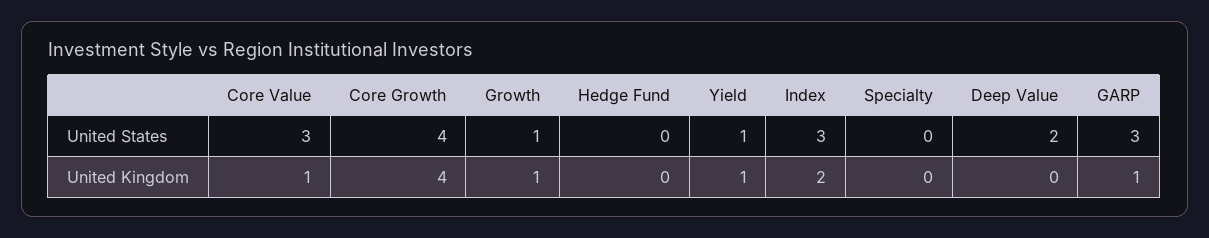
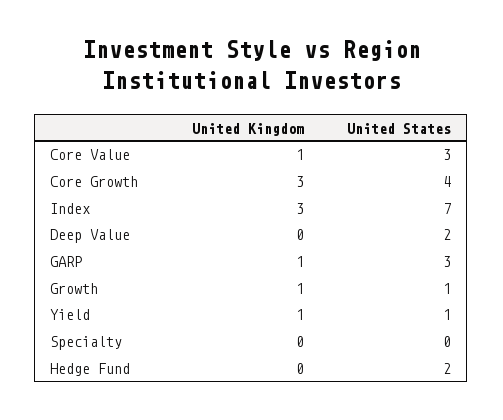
Hedge Fund, United States: 0 -> 2
Index, United States: 3 -> 7
Core Growth, United Kingdom: 4 -> 3
Index, United Kingdom: 2 -> 3

